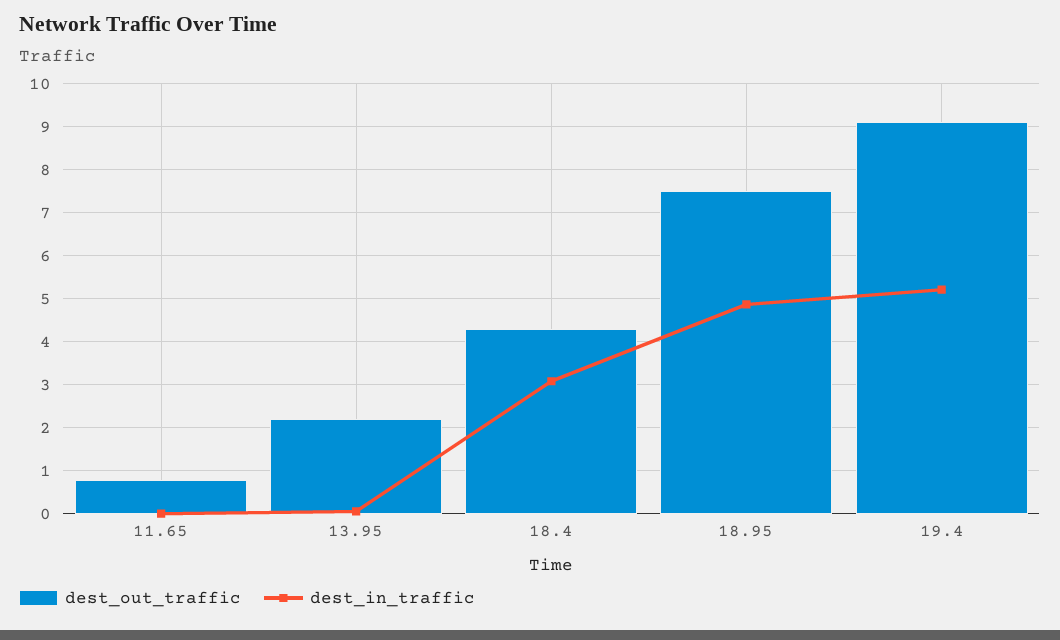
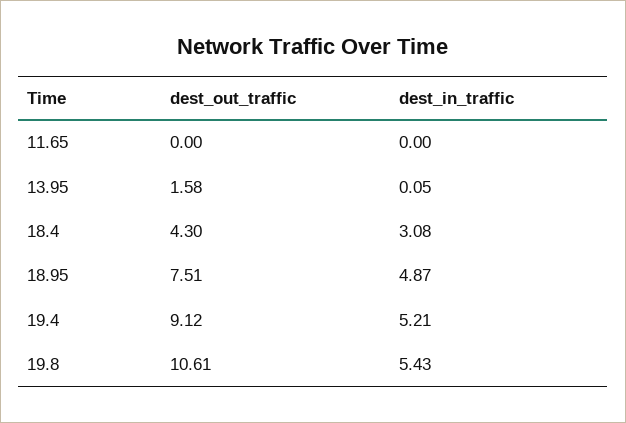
dest_out_traffic, 11.65: 0.8 -> 0
dest_out_traffic, 13.95: 2.2 -> 1.58
dest_out_traffic, 19.8: none -> 10.61
dest_in_traffic, 19.8: none -> 5.43

